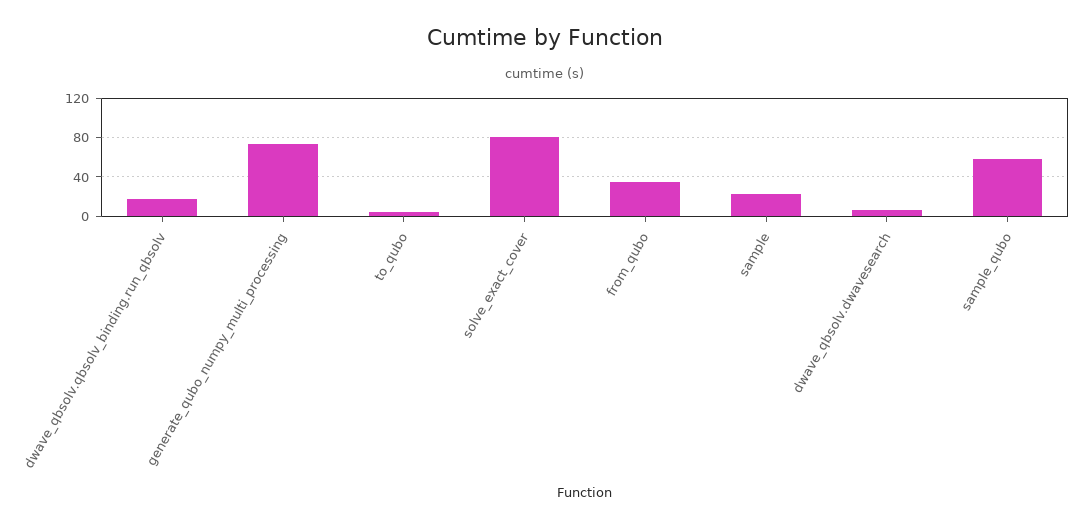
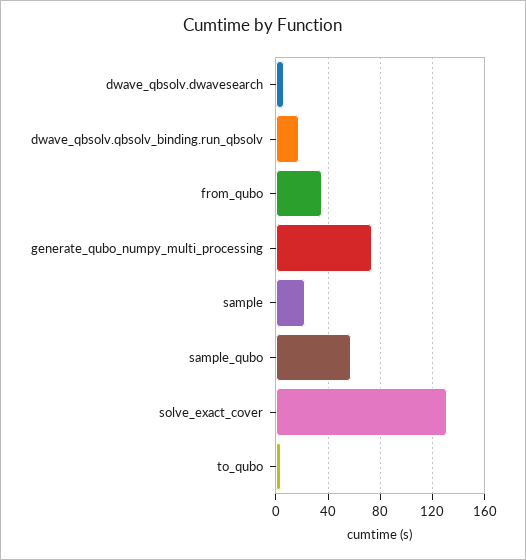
solve_exact_cover: 80 -> 130

